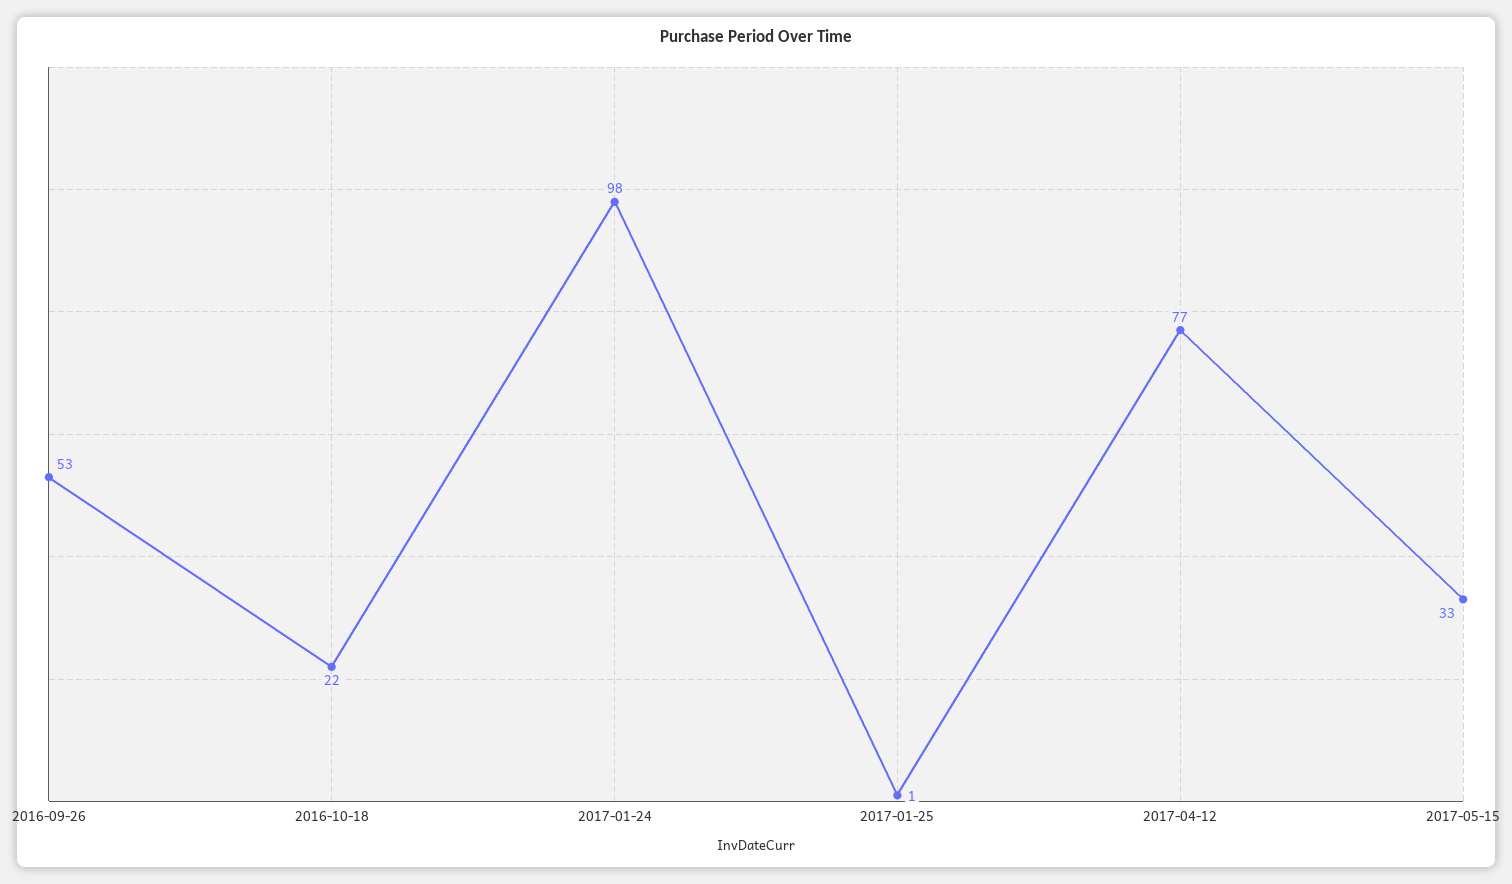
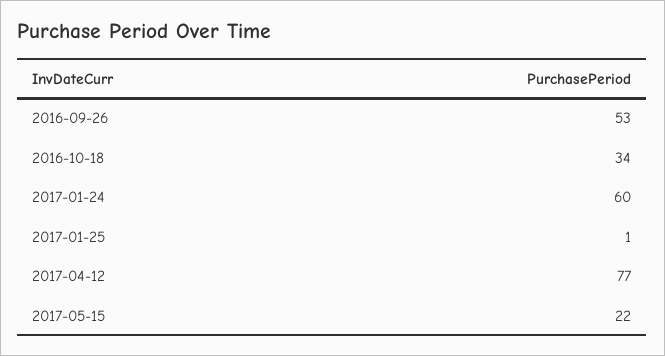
2016-10-18: 22 -> 34
2017-01-24: 98 -> 60
2017-05-15: 33 -> 22

